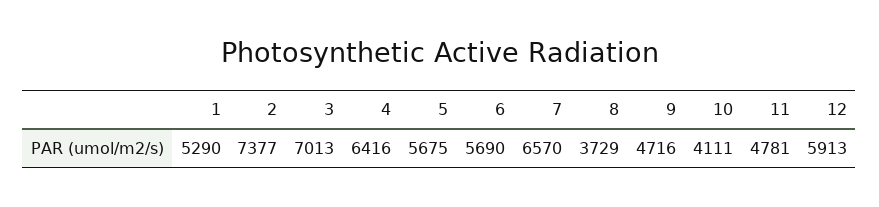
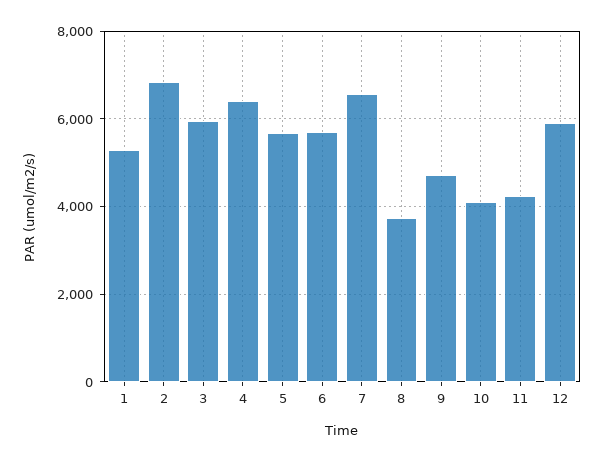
2: 7377 -> 6800
3: 7013 -> 6000
11: 4781 -> 4200

